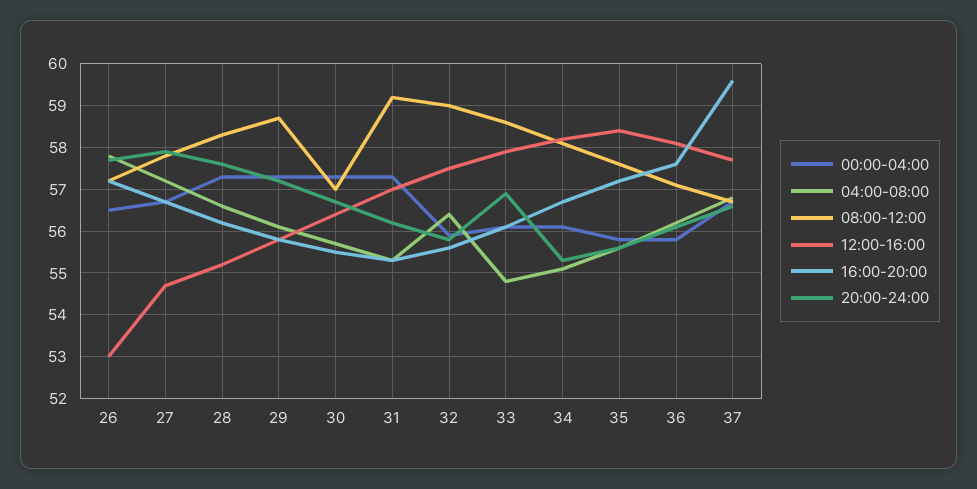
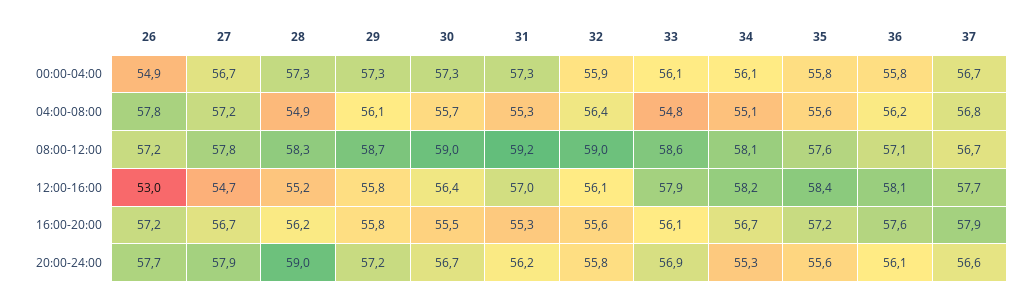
00:00-04:00, 26: 56.5 -> 54.9
04:00-08:00, 28: 56.5 -> 54.9
20:00-24:00, 28: 57.5 -> 59
08:00-12:00, 30: 57 -> 59
12:00-16:00, 32: 57.5 -> 56.1
16:00-20:00, 37: 59.5 -> 57.9

